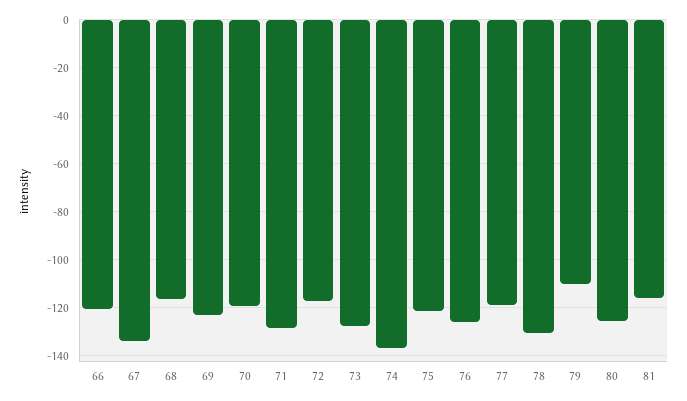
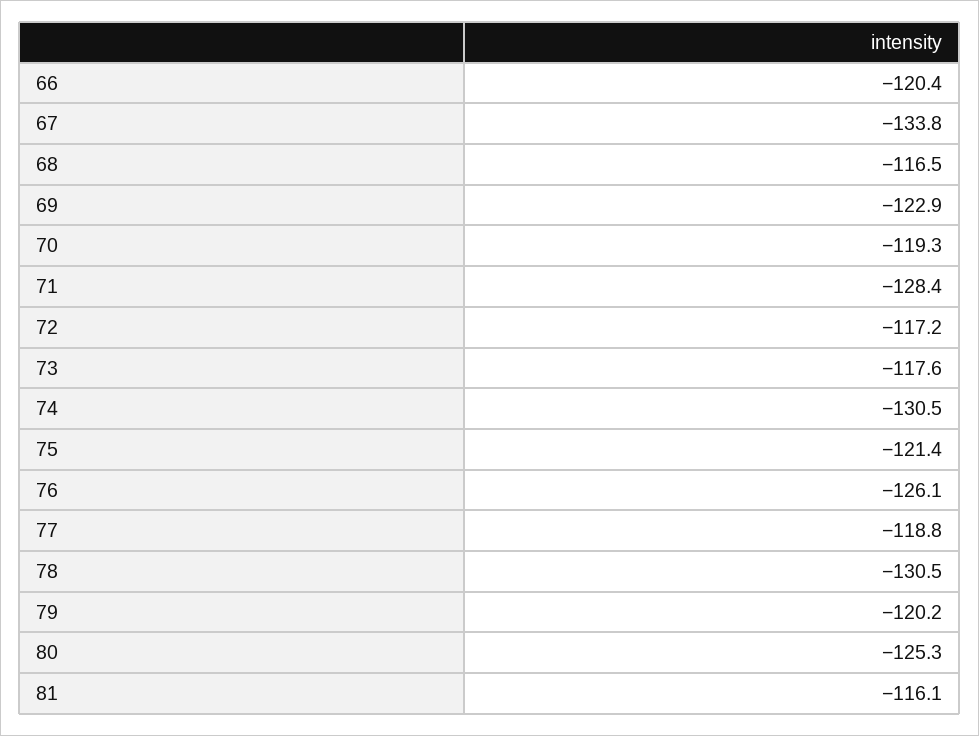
73: -127.5 -> -117.6
74: -137.5 -> -130.5
79: -110 -> -120.2

